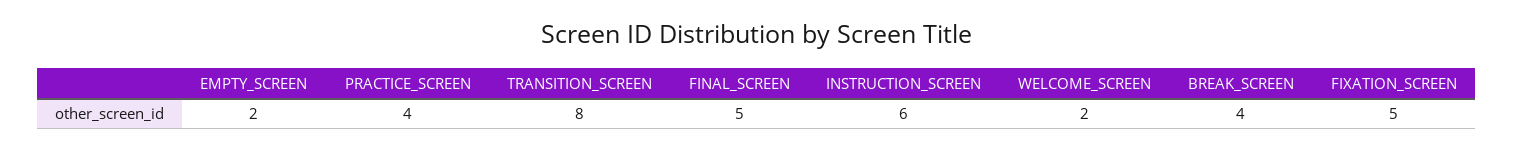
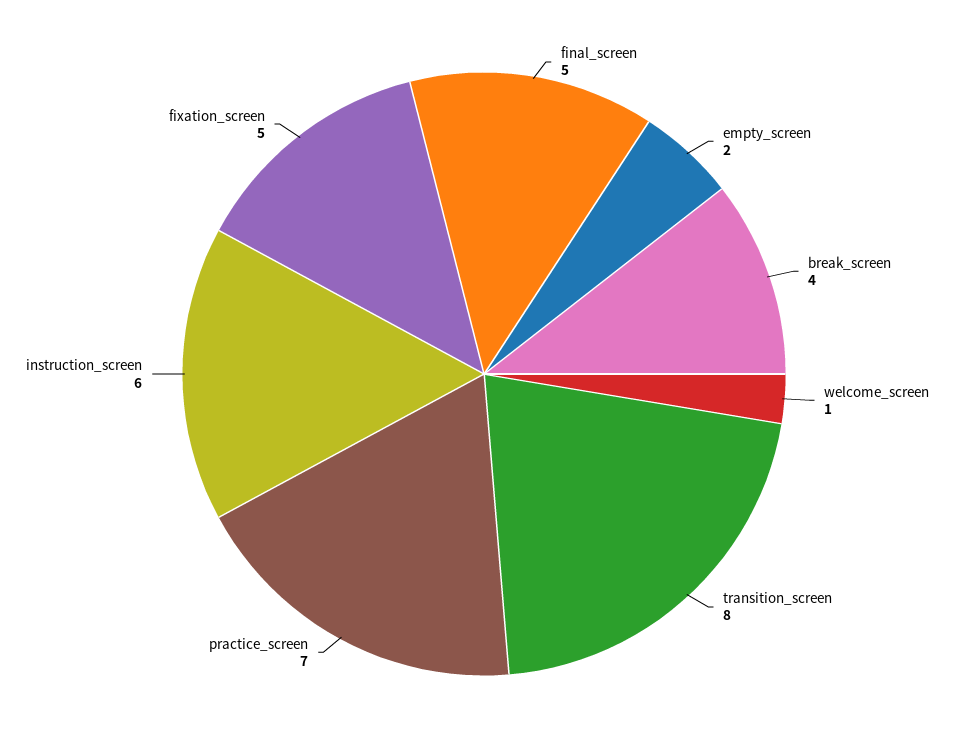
PRACTICE_SCREEN: 4 -> 7
WELCOME_SCREEN: 2 -> 1

